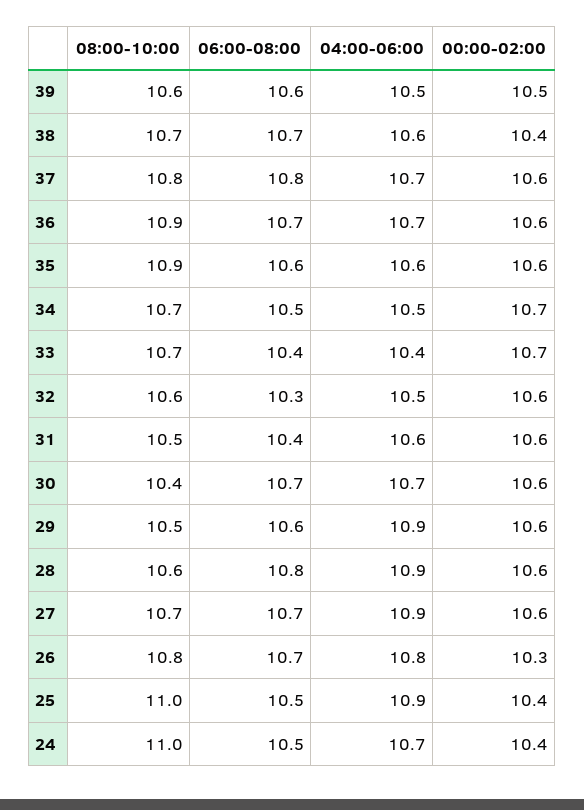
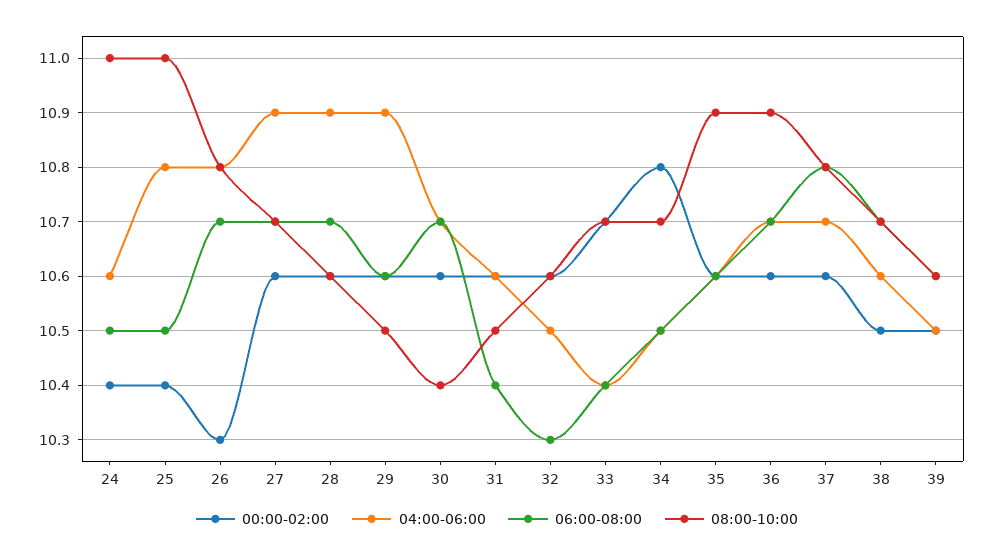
00:00-02:00, 38: 10.4 -> 10.5
00:00-02:00, 34: 10.7 -> 10.8
06:00-08:00, 28: 10.8 -> 10.7
04:00-06:00, 25: 10.9 -> 10.8
04:00-06:00, 24: 10.7 -> 10.6

